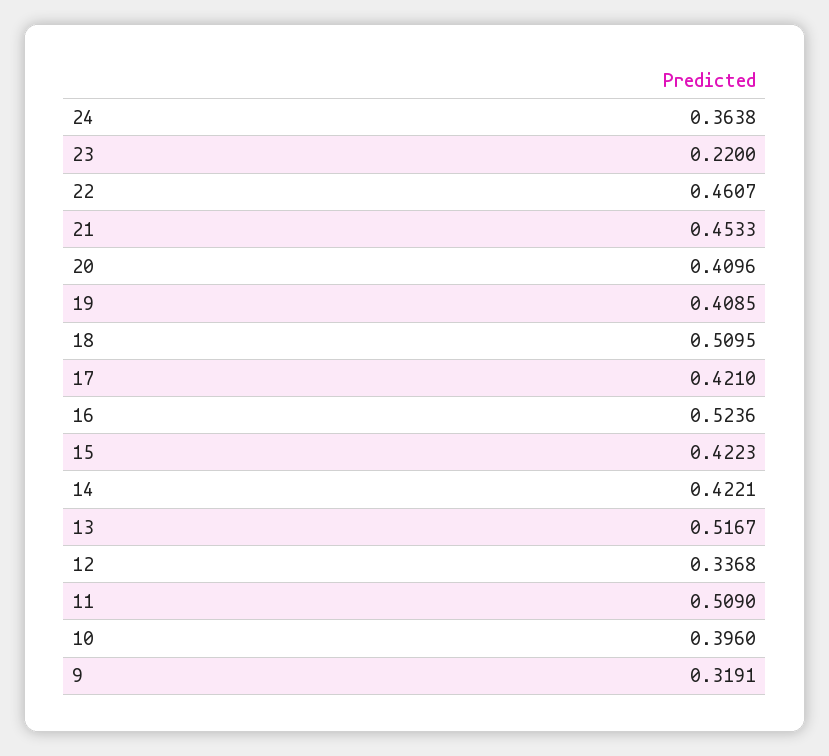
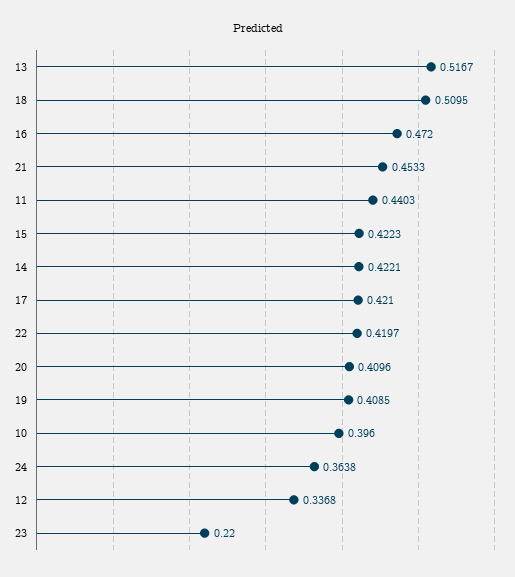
22: 0.4607 -> 0.4197
16: 0.5236 -> 0.472
11: 0.509 -> 0.4403
9: 0.3191 -> none

